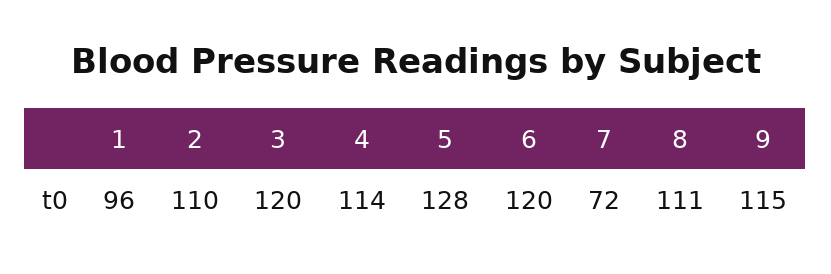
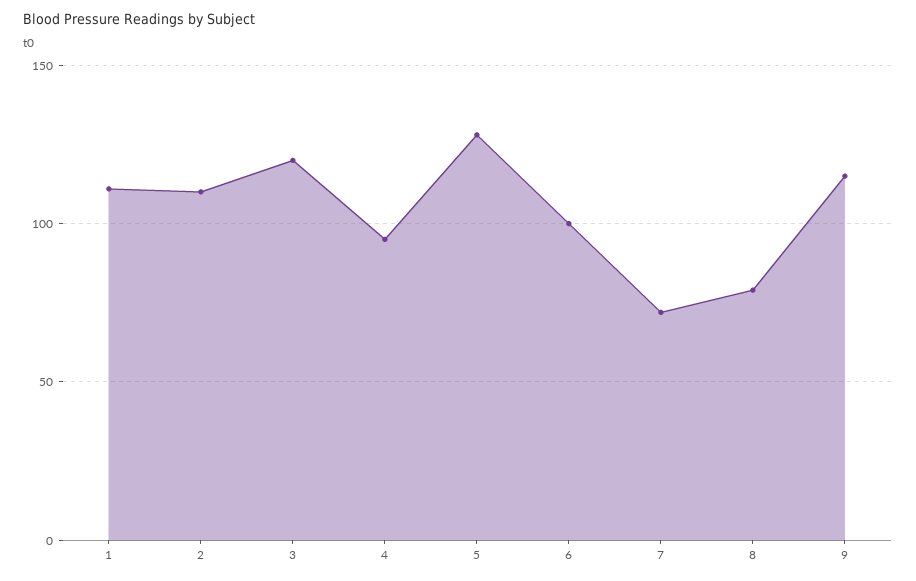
1: 96 -> 110
4: 114 -> 95
6: 120 -> 100
8: 111 -> 80

